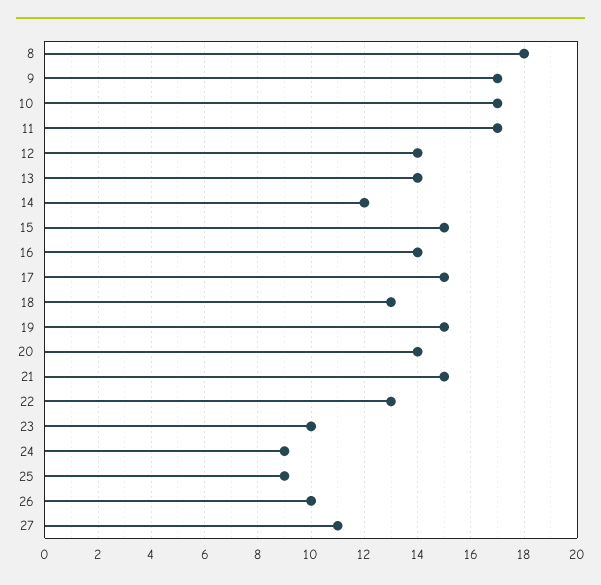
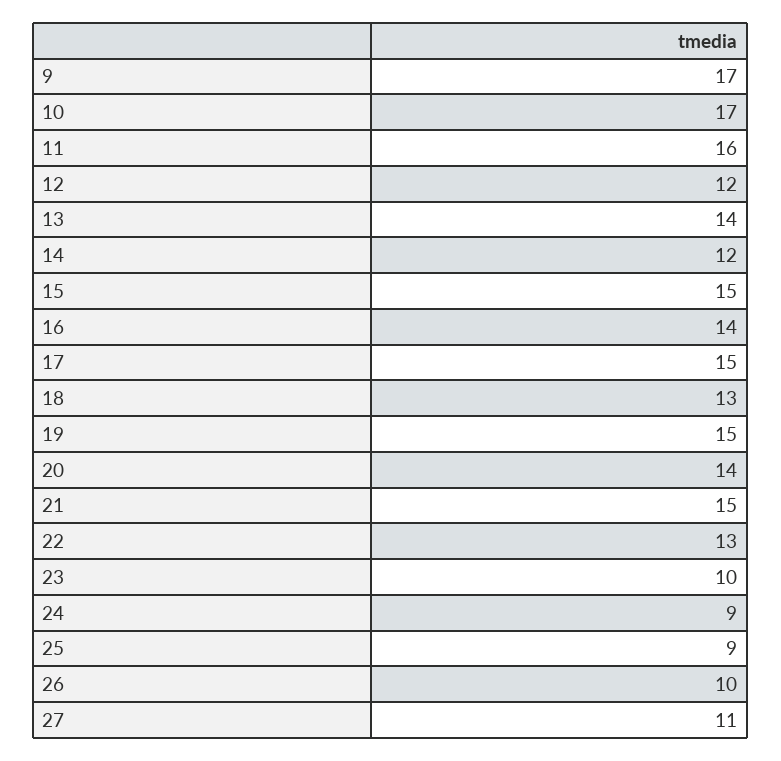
8: 18 -> none
11: 17 -> 16
12: 14 -> 12

